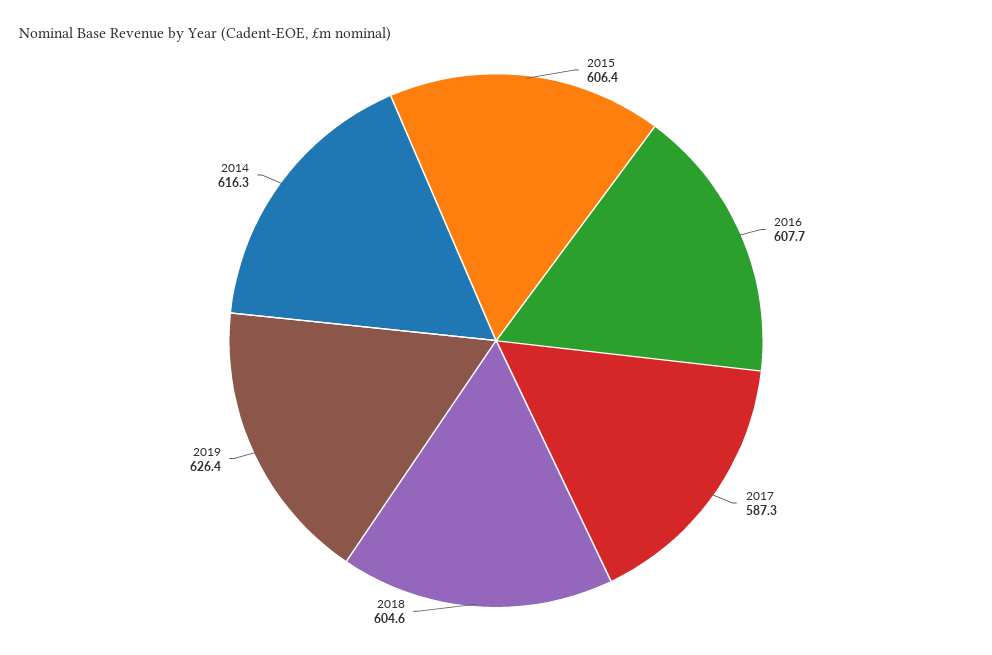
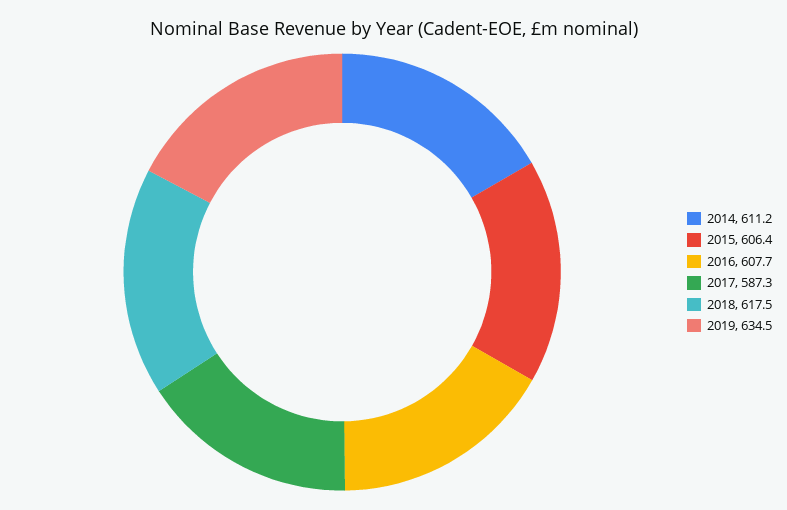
2018: 604.6 -> 617.5
2019: 626.4 -> 634.5
2014: 616.3 -> 611.2

